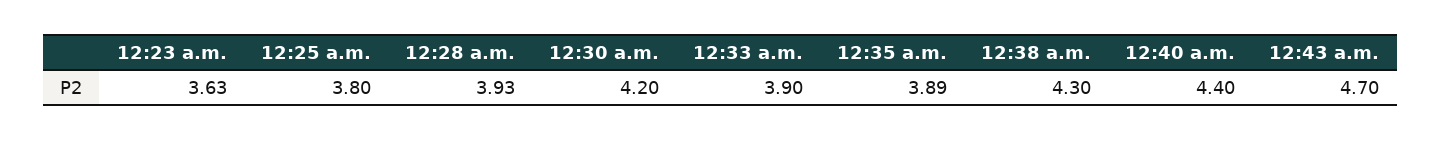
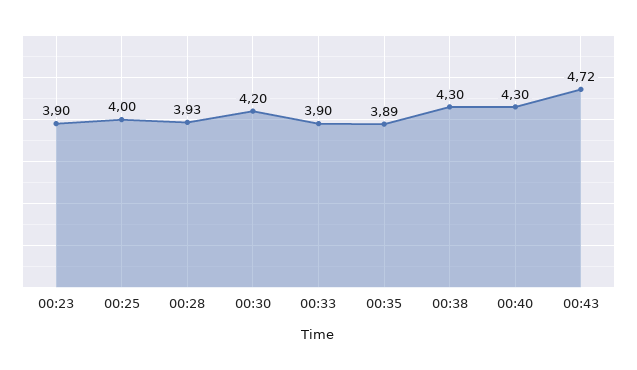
12:23 a.m.: 3.63 -> 3.9
12:25 a.m.: 3.8 -> 4
12:40 a.m.: 4.4 -> 4.3
12:43 a.m.: 4.7 -> 4.72

